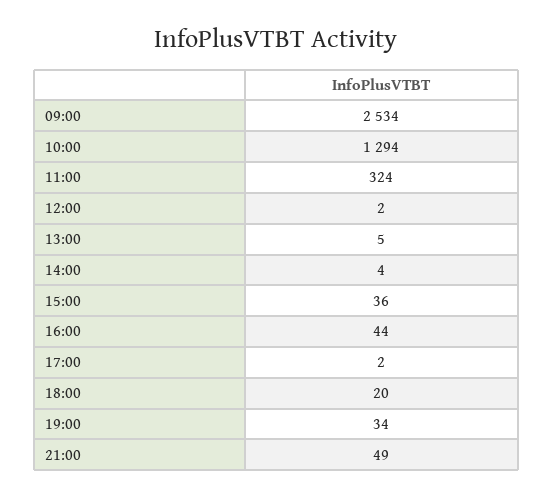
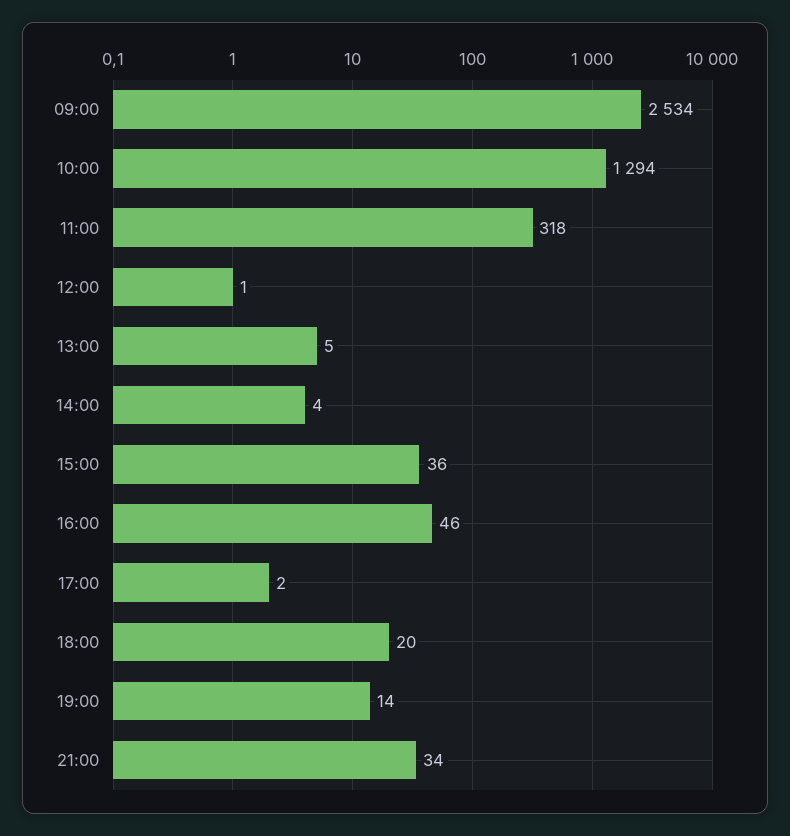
11:00: 324 -> 318
12:00: 2 -> 1
16:00: 44 -> 46
19:00: 34 -> 14
21:00: 49 -> 34

